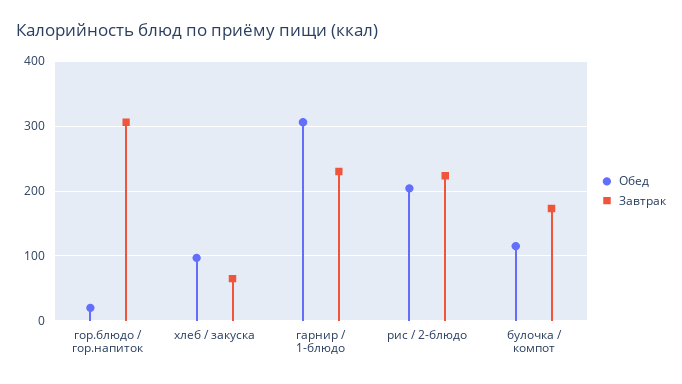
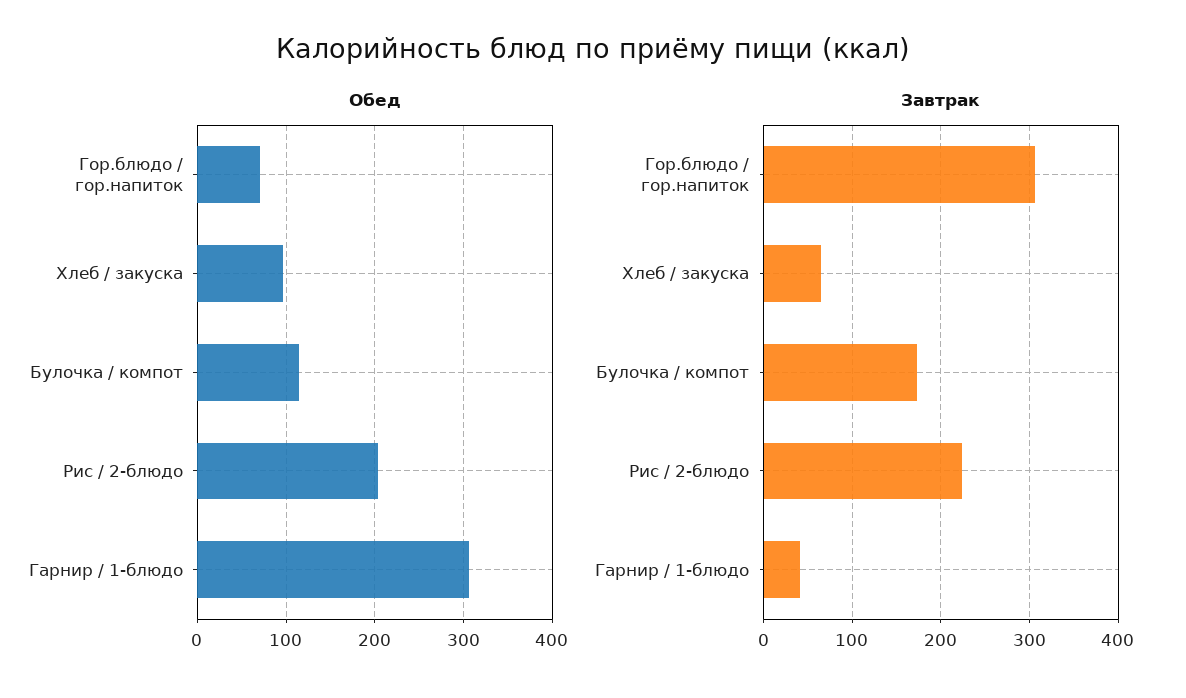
Обед, гор.блюдо / гор.напиток: 20 -> 70
Завтрак, гарнир / 1-блюдо: 230 -> 40

